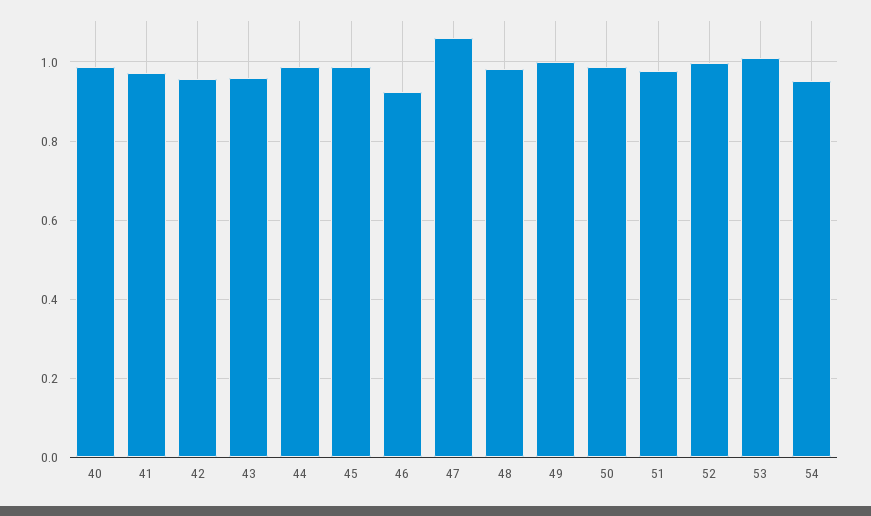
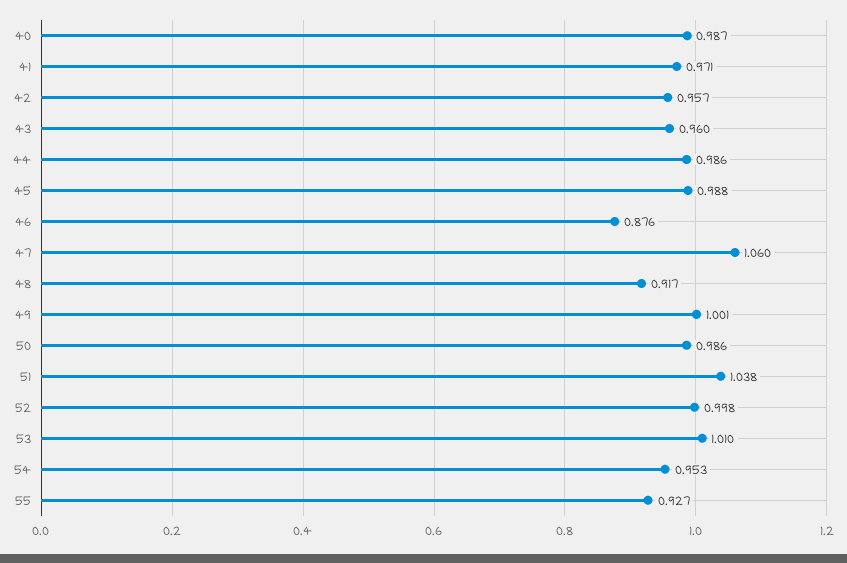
46: 0.92 -> 0.876
48: 0.98 -> 0.917
51: 0.98 -> 1.038
55: none -> 0.927

